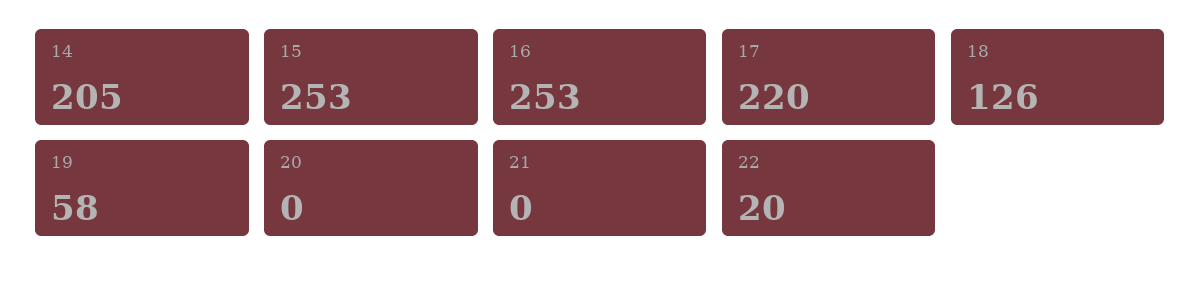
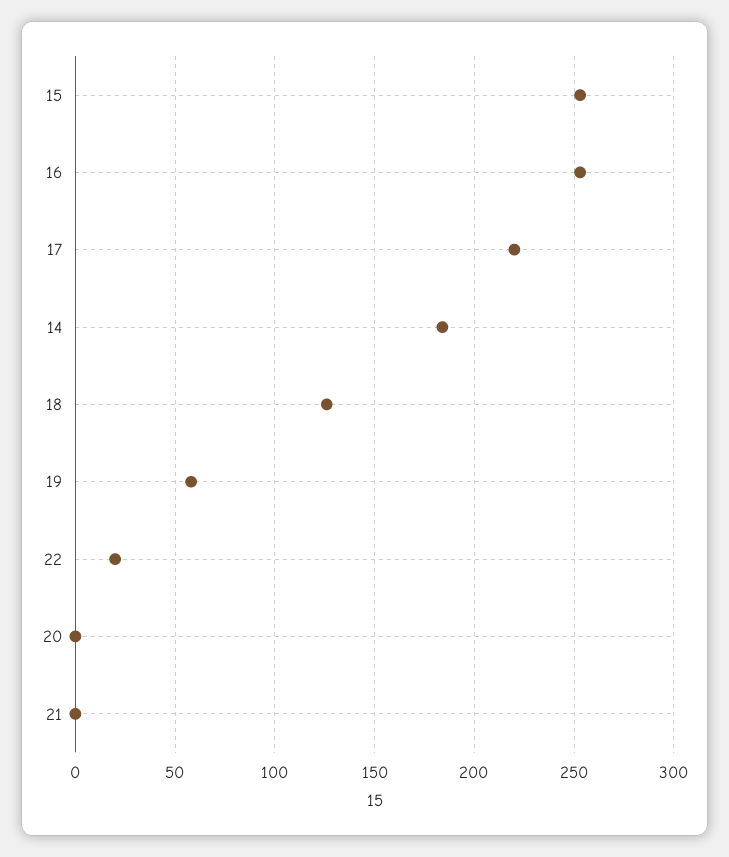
14: 205 -> 185

